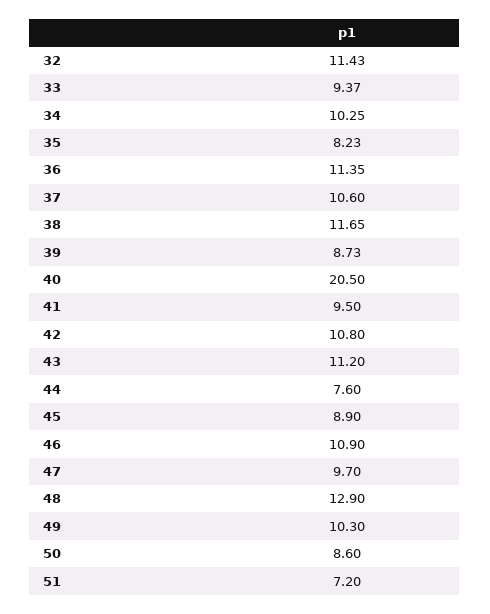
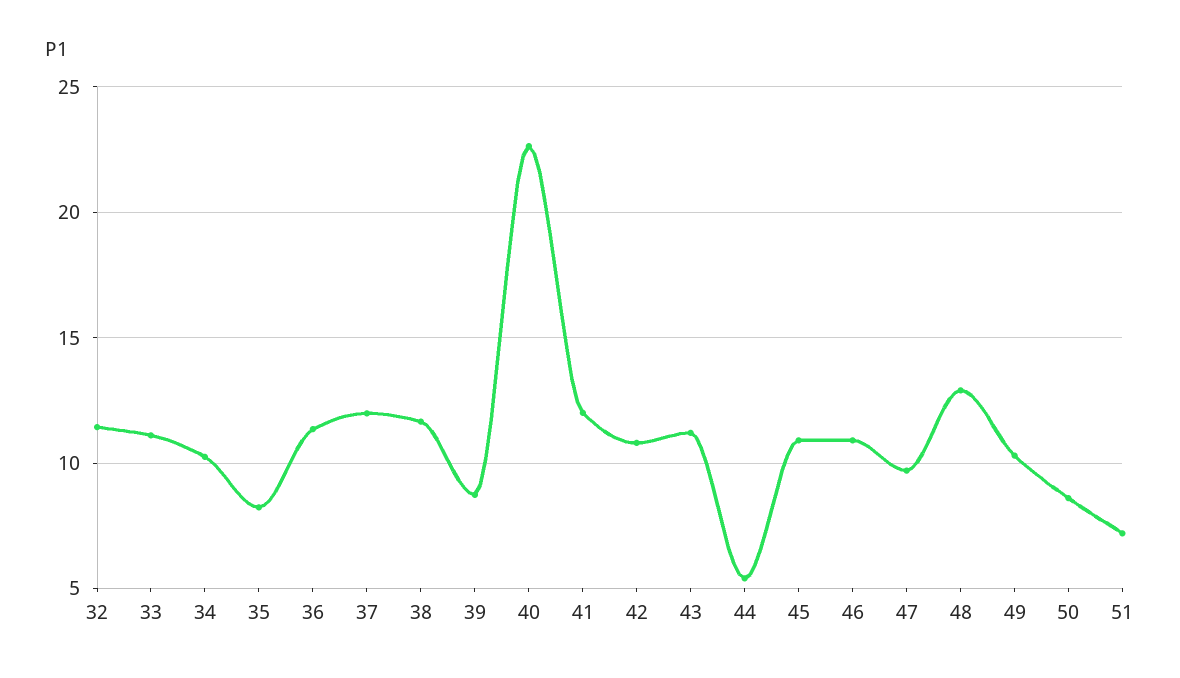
33: 9.37 -> 11
37: 10.6 -> 12
40: 20.5 -> 22.5
41: 9.5 -> 12
44: 7.6 -> 5.5
45: 8.9 -> 11

